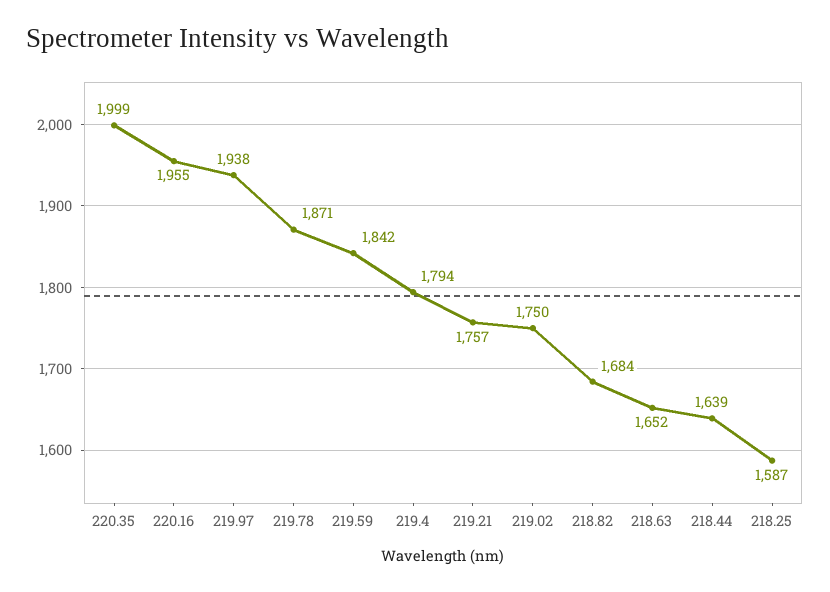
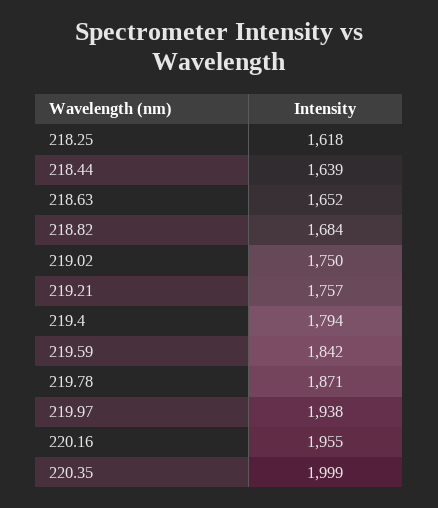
218.25: 1587 -> 1618

